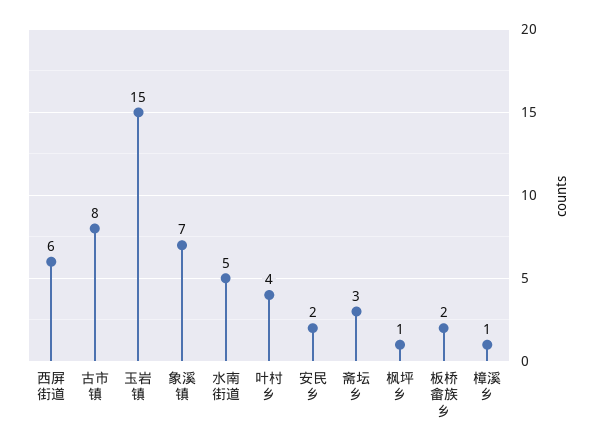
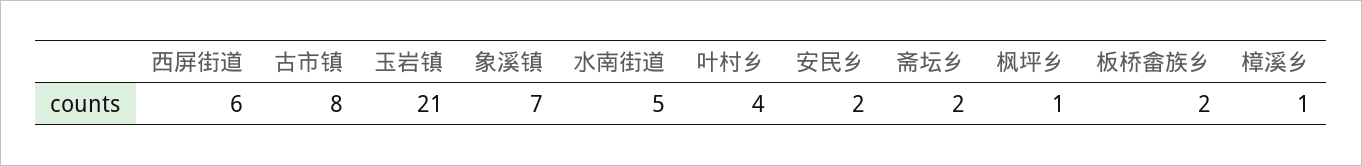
玉岩镇: 15 -> 21
斋坛乡: 3 -> 2

